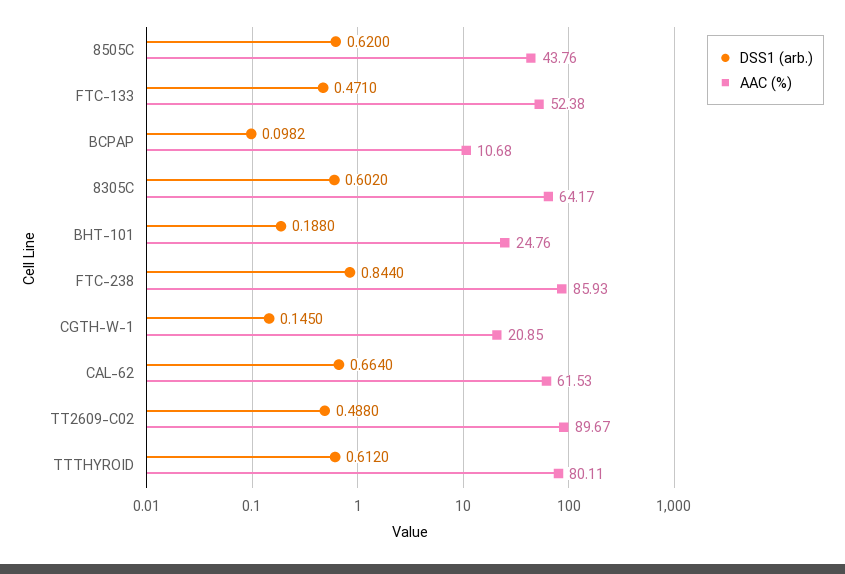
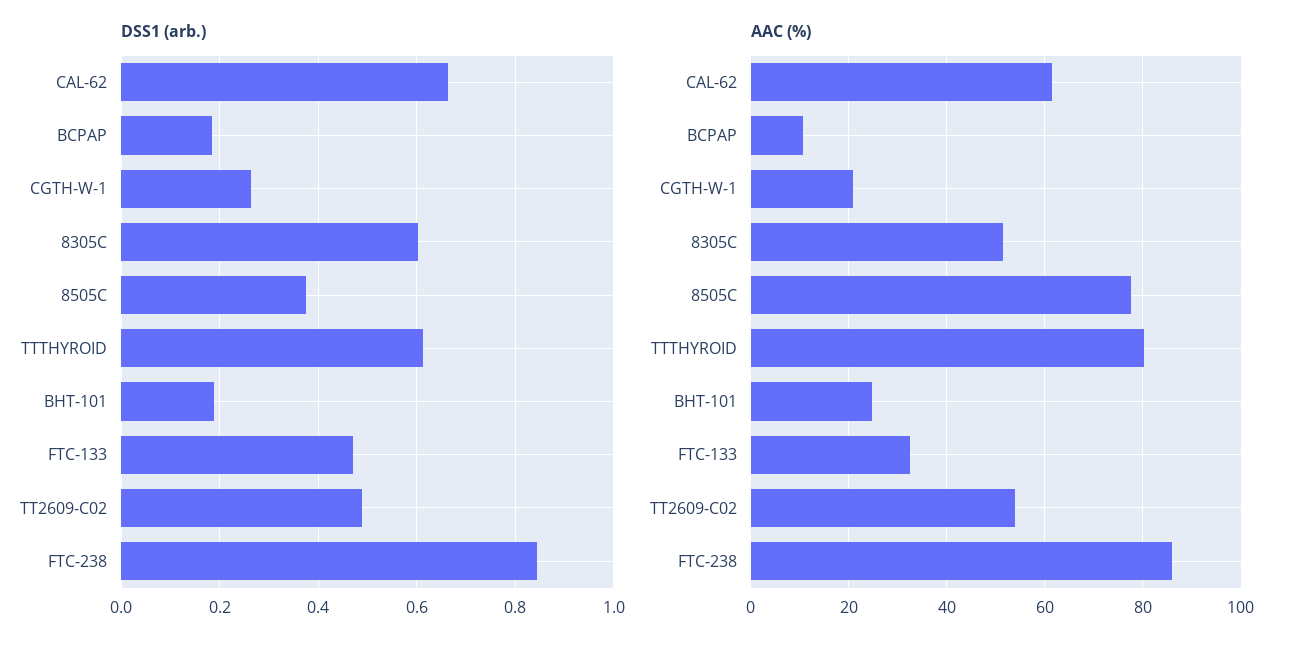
DSS1 (arb.), 8505C: 0.62 -> 0.38
AAC (%), 8505C: 43.76 -> 78
AAC (%), FTC-133: 52.38 -> 32
DSS1 (arb.), BCPAP: 0.0982 -> 0.18
AAC (%), 8305C: 64.17 -> 52
DSS1 (arb.), CGTH-W-1: 0.145 -> 0.26
AAC (%), TT2609-C02: 89.67 -> 54

